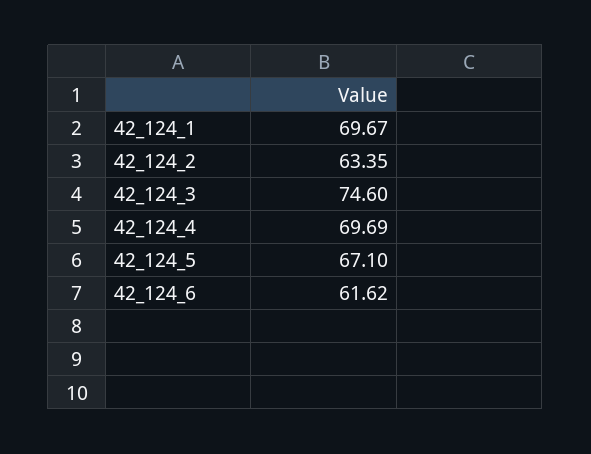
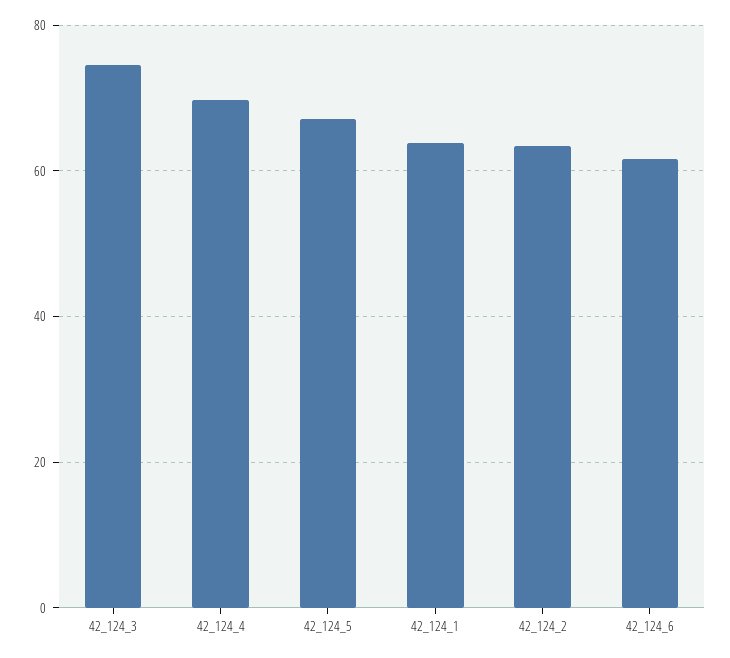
42_124_1: 69.67 -> 64

